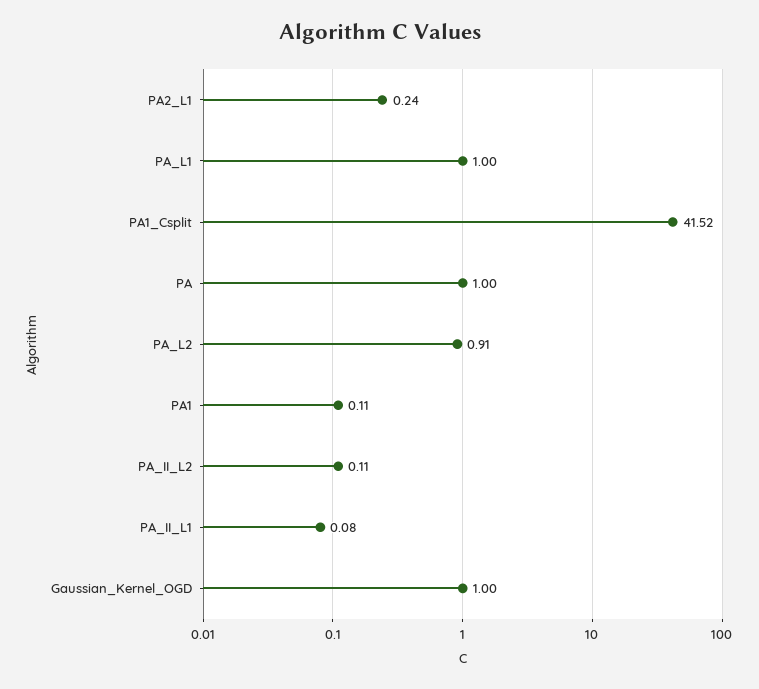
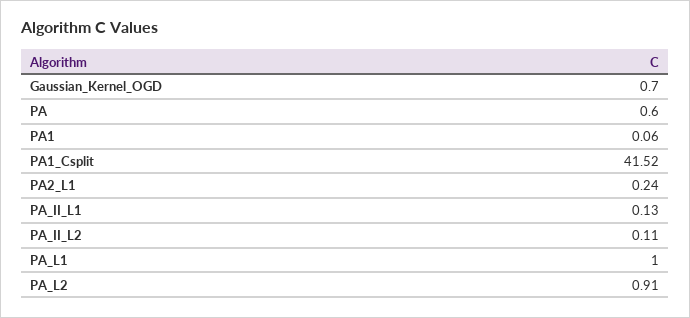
PA: 1 -> 0.6
PA1: 0.11 -> 0.06
PA_II_L1: 0.08 -> 0.13
Gaussian_Kernel_OGD: 1 -> 0.7

